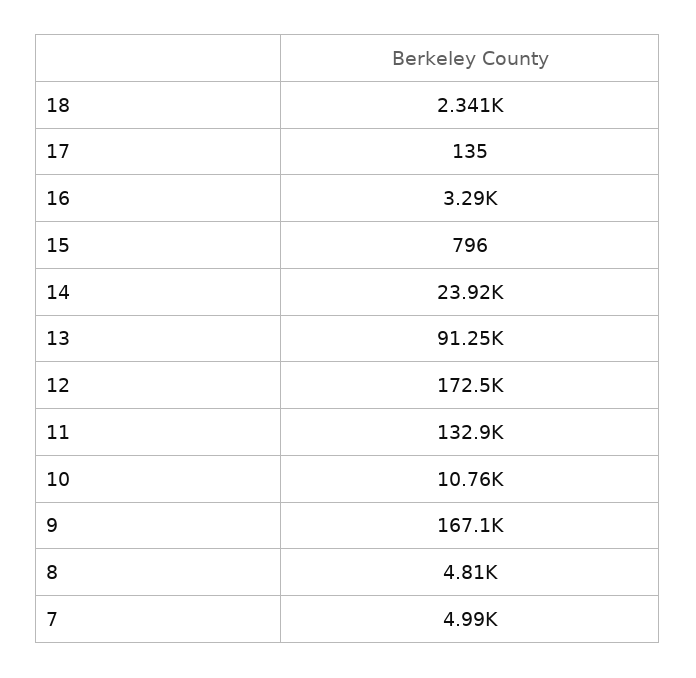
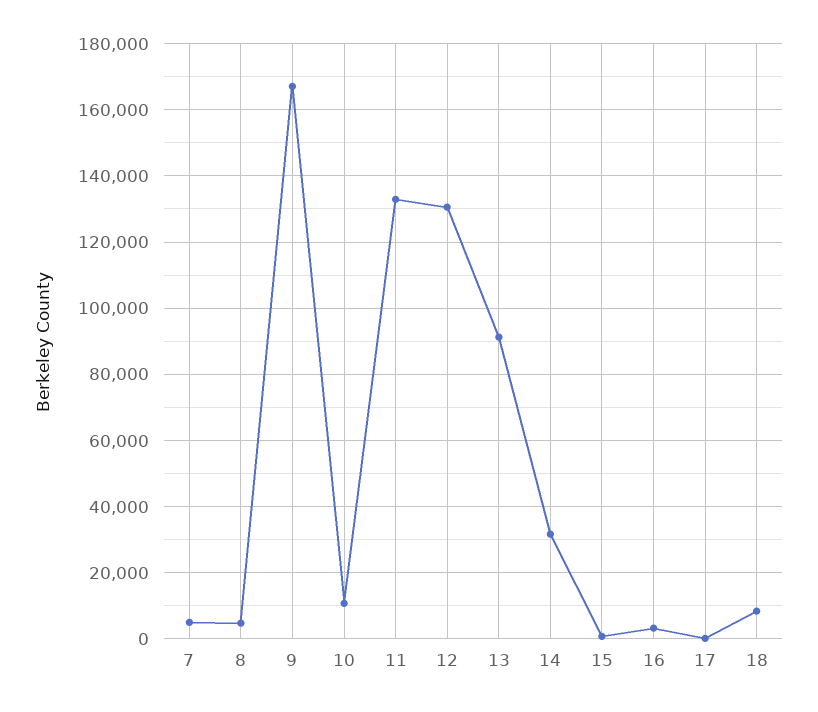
18: 2341 -> 8000
14: 23920 -> 32000
12: 172500 -> 130000

